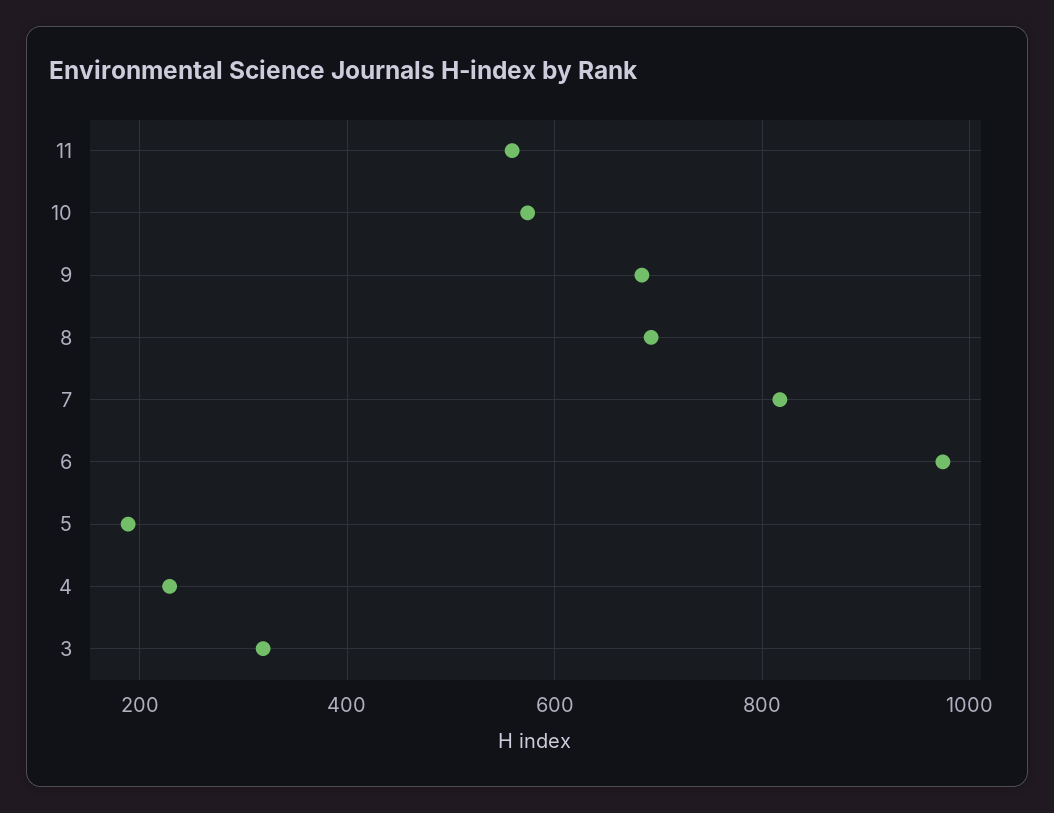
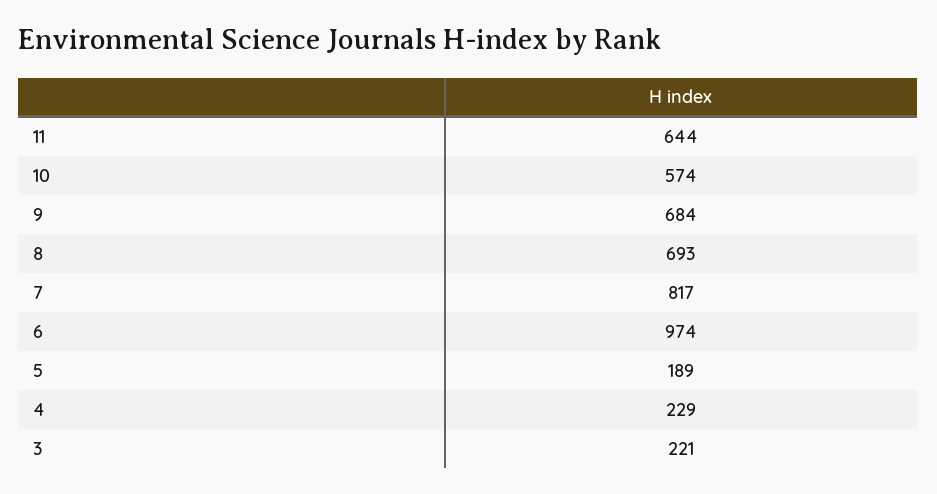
11: 560 -> 644
3: 320 -> 221

